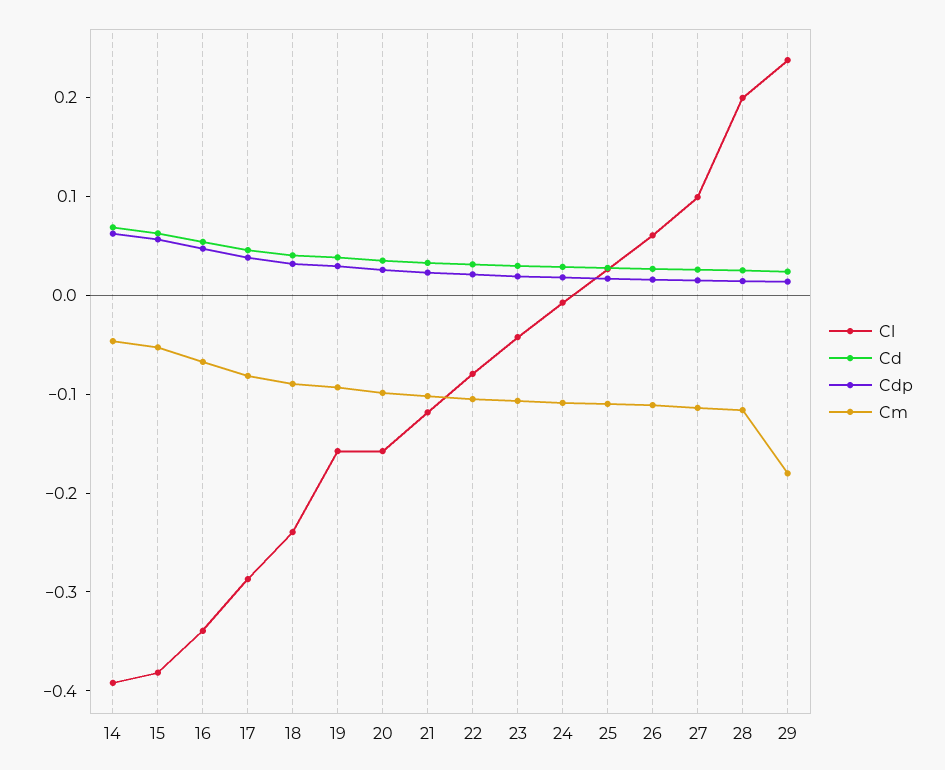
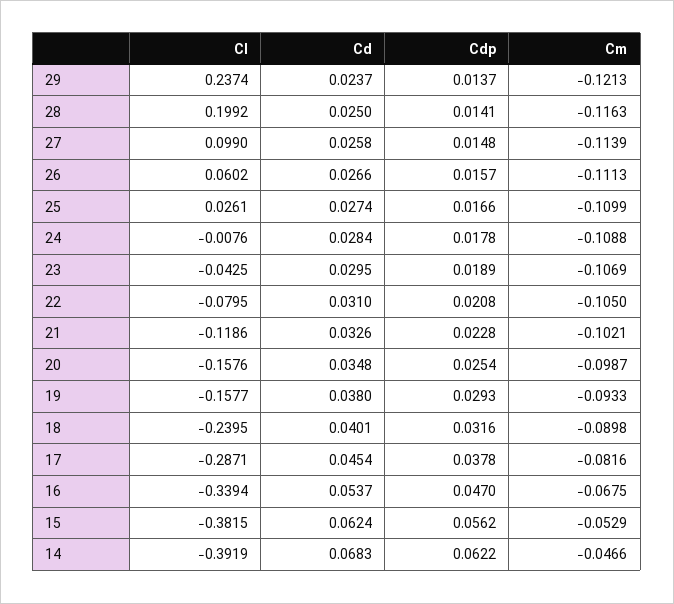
Cm, 29: -0.18 -> -0.1213

